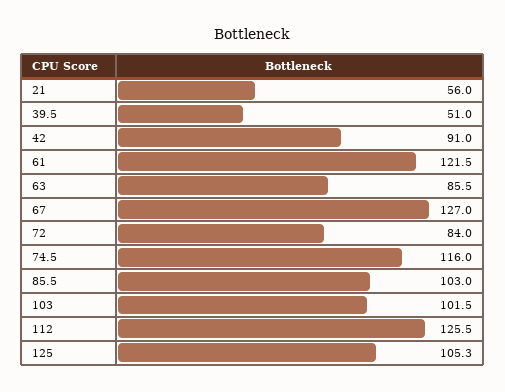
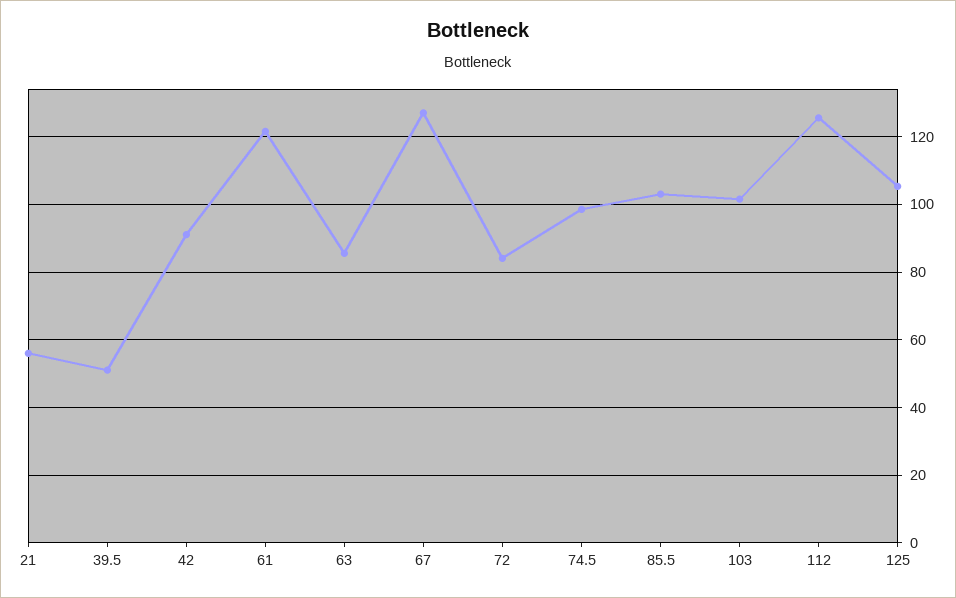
74.5: 116 -> 98

